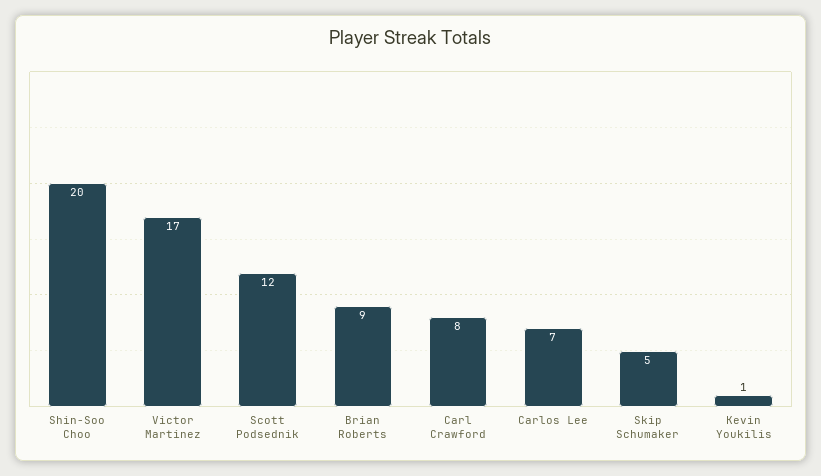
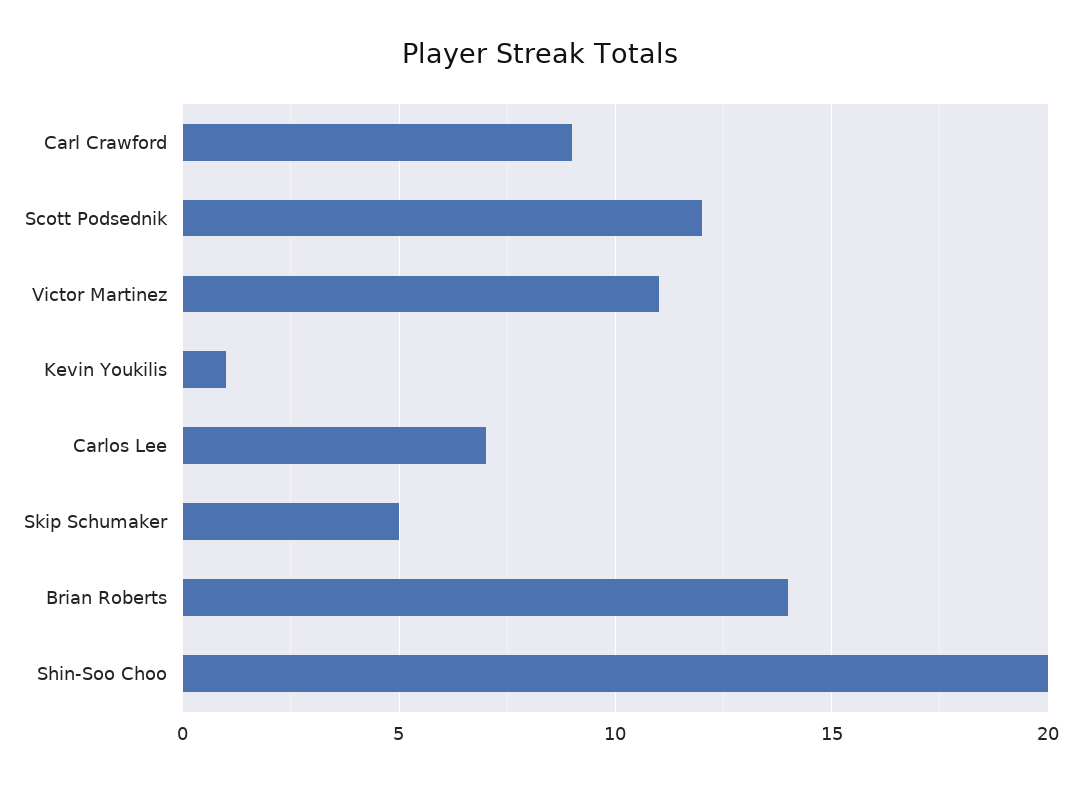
Victor Martinez: 17 -> 11
Brian Roberts: 9 -> 14
Carl Crawford: 8 -> 9

